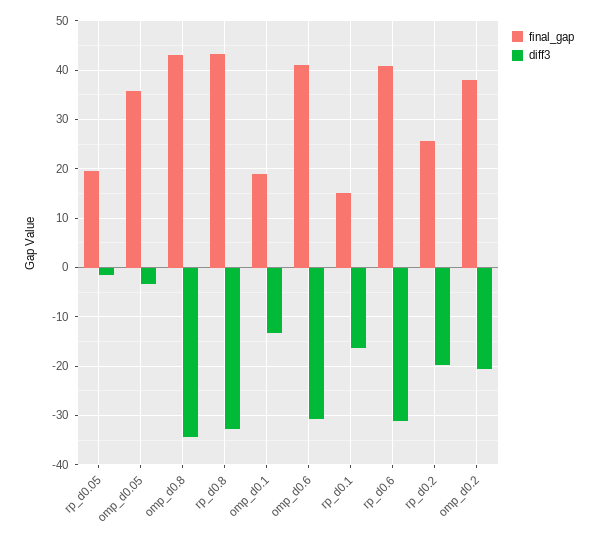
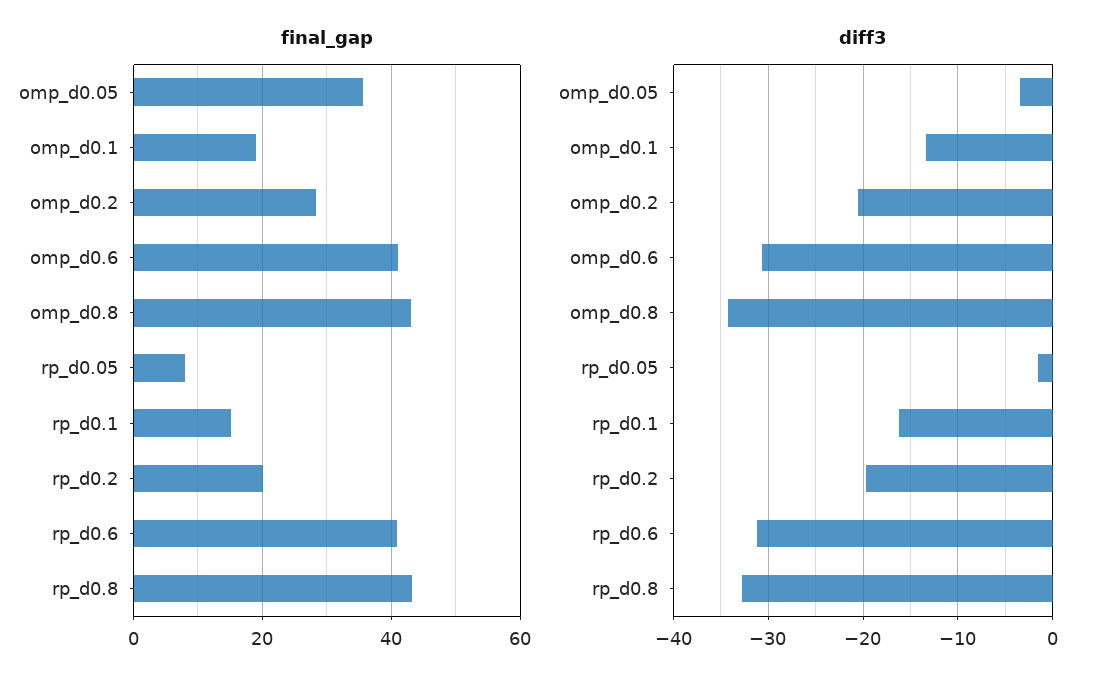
final_gap, rp_d0.05: 20 -> 8
final_gap, rp_d0.2: 26 -> 20
final_gap, omp_d0.2: 38 -> 28

